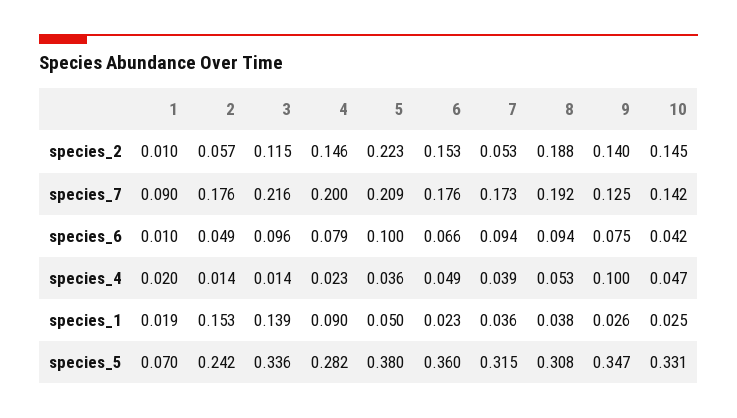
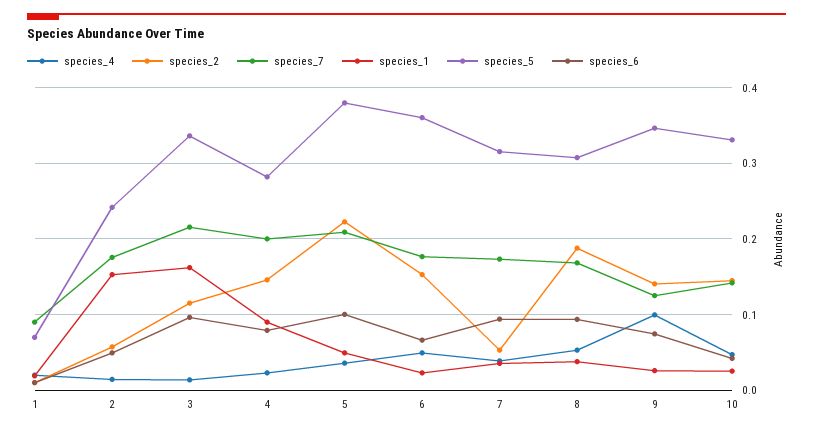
species_7, 8: 0.192 -> 0.17
species_1, 3: 0.139 -> 0.16

